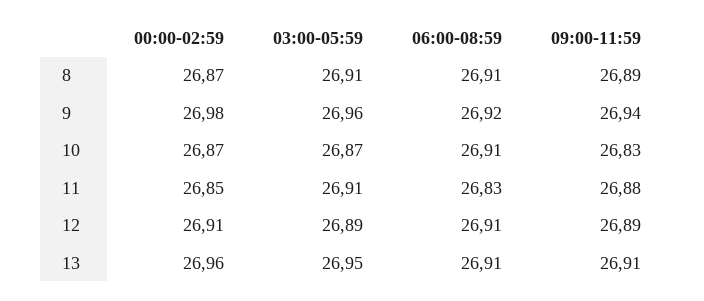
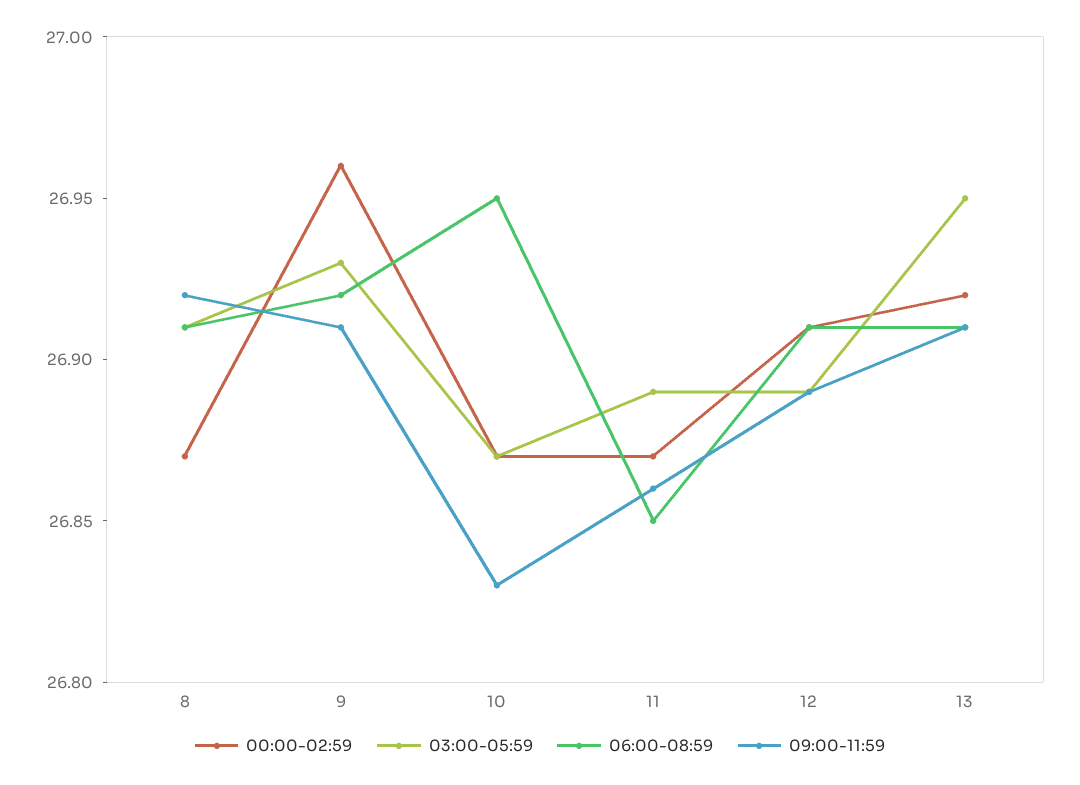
09:00-11:59, 8: 26.89 -> 26.92
00:00-02:59, 9: 26.98 -> 26.96
03:00-05:59, 9: 26.96 -> 26.93
09:00-11:59, 9: 26.94 -> 26.91
06:00-08:59, 10: 26.91 -> 26.95
00:00-02:59, 11: 26.85 -> 26.87
03:00-05:59, 11: 26.91 -> 26.89
06:00-08:59, 11: 26.83 -> 26.85
09:00-11:59, 11: 26.88 -> 26.86
00:00-02:59, 13: 26.96 -> 26.92

